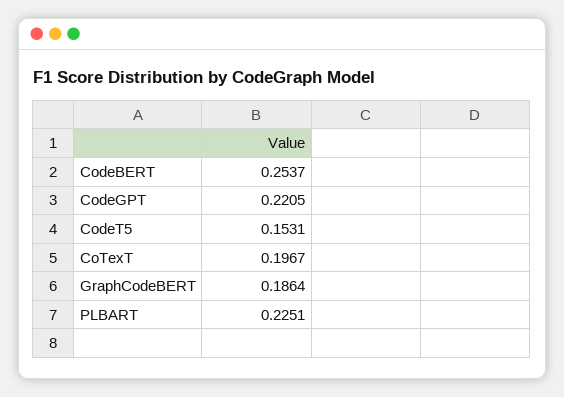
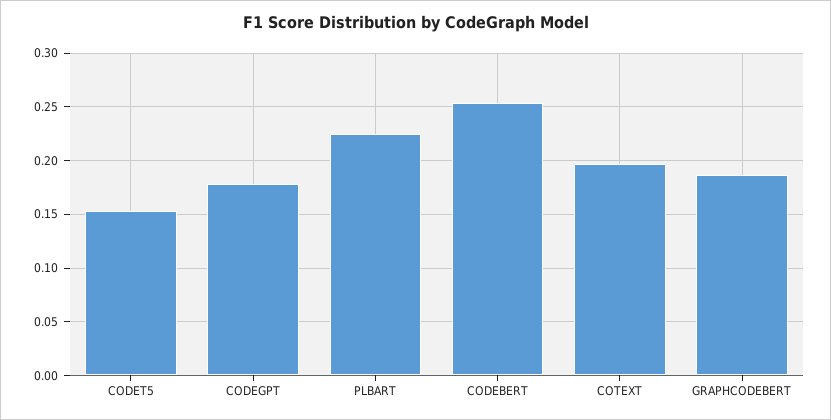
CodeGPT: 0.2205 -> 0.18

